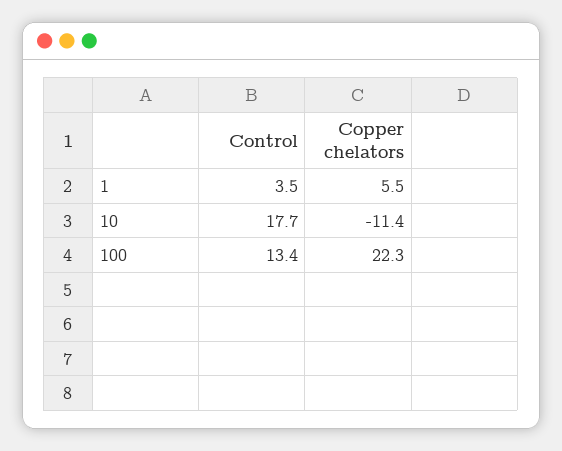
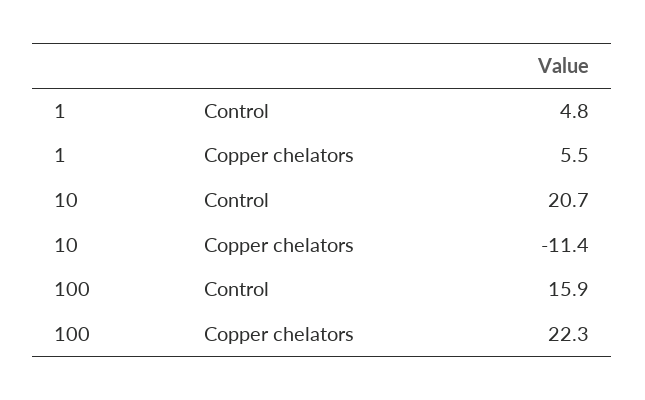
Control, 1: 3.5 -> 4.8
Control, 10: 17.7 -> 20.7
Control, 100: 13.4 -> 15.9

